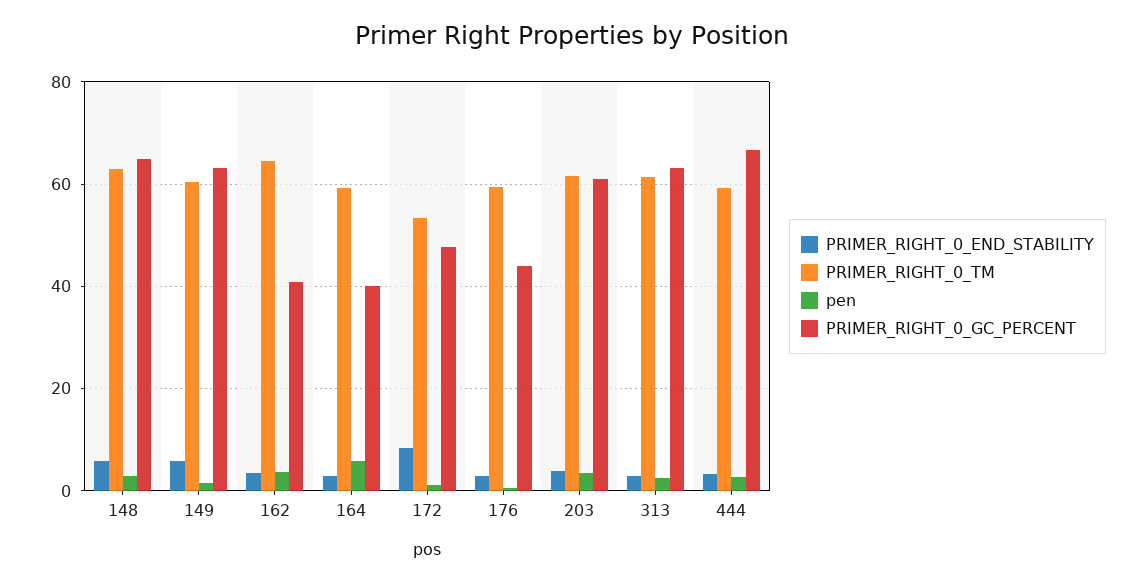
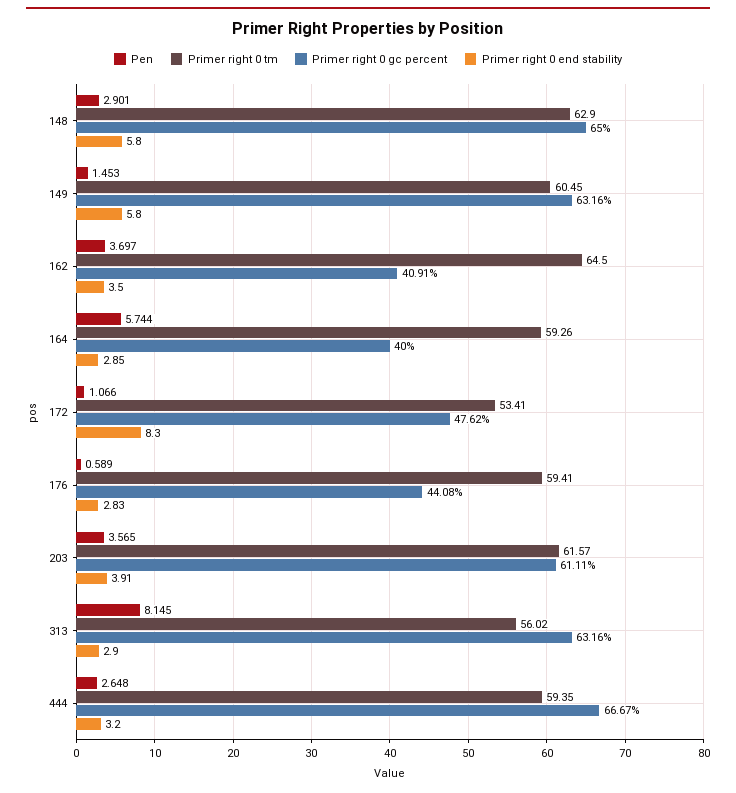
PRIMER_RIGHT_0_TM, 313: 62 -> 56.02
pen, 313: 2 -> 8.145

